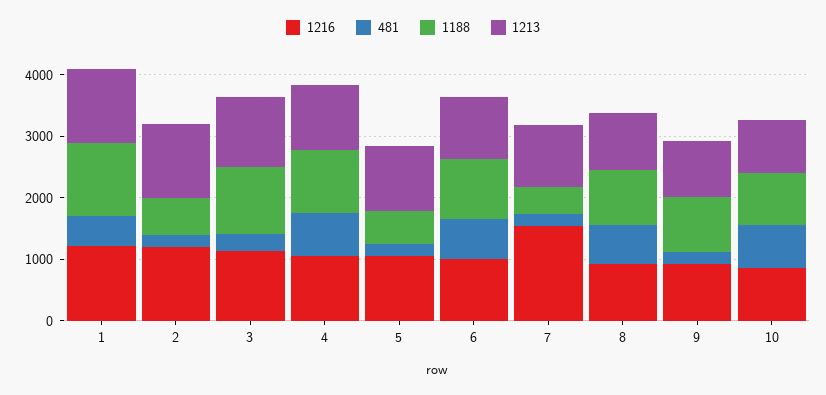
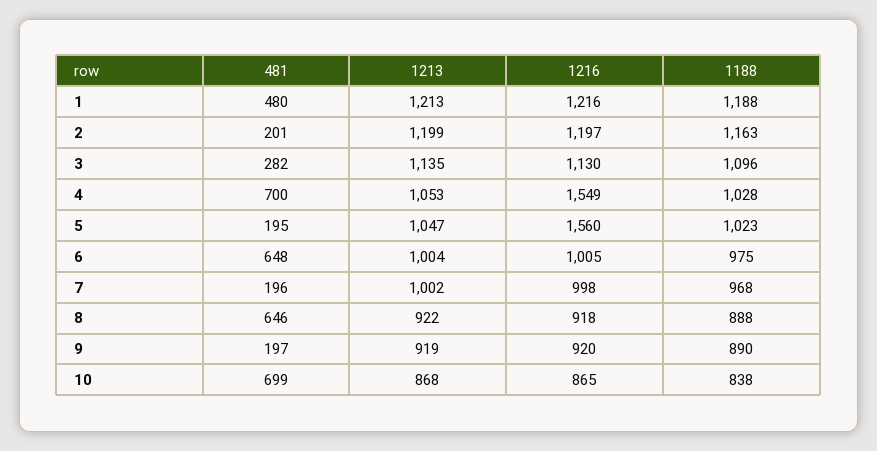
1188, 2: 600 -> 1163
1216, 4: 1000 -> 1549
1216, 5: 1000 -> 1560
1188, 5: 600 -> 1023
1216, 7: 1600 -> 998
1188, 7: 400 -> 968

